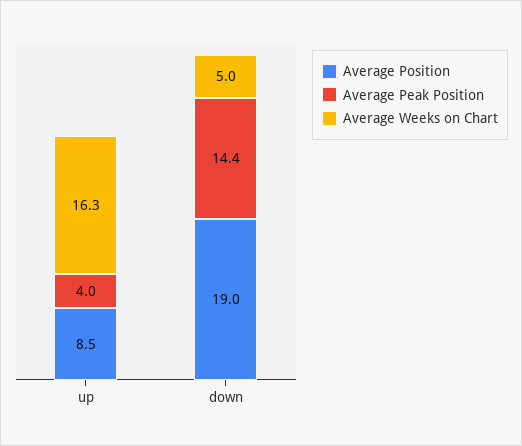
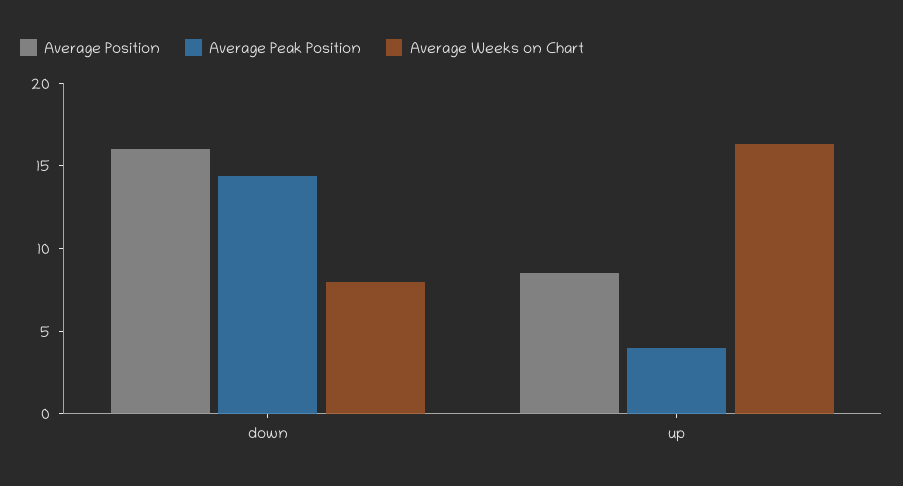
Average Position, down: 19 -> 16
Average Weeks on Chart, down: 5 -> 8

